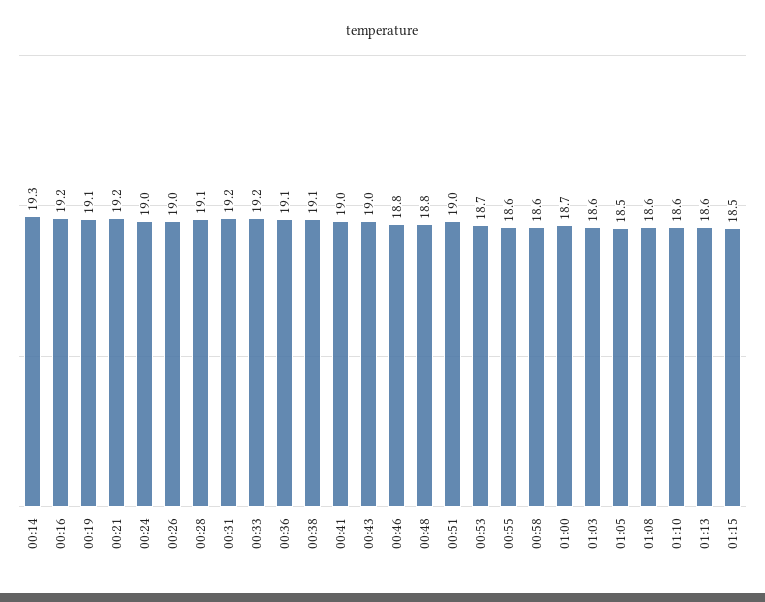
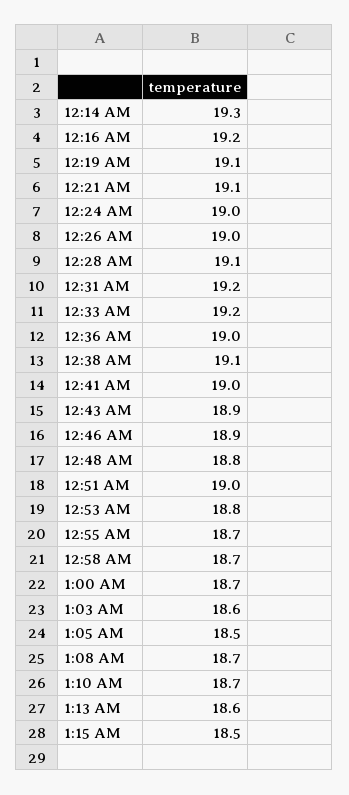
00:21: 19.2 -> 19.1
00:36: 19.1 -> 19
00:43: 19 -> 18.9
00:46: 18.8 -> 18.9
00:53: 18.7 -> 18.8
00:55: 18.6 -> 18.7
00:58: 18.6 -> 18.7
01:08: 18.6 -> 18.7
01:10: 18.6 -> 18.7

